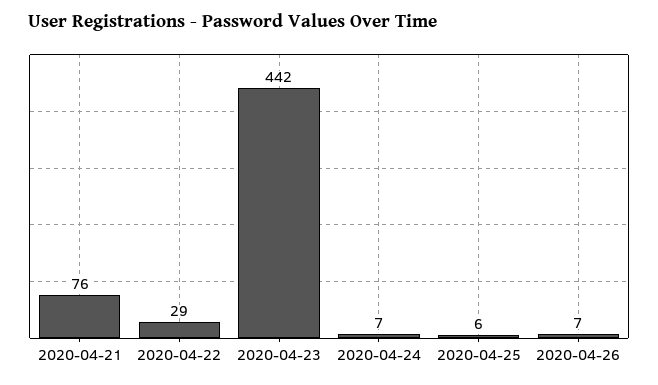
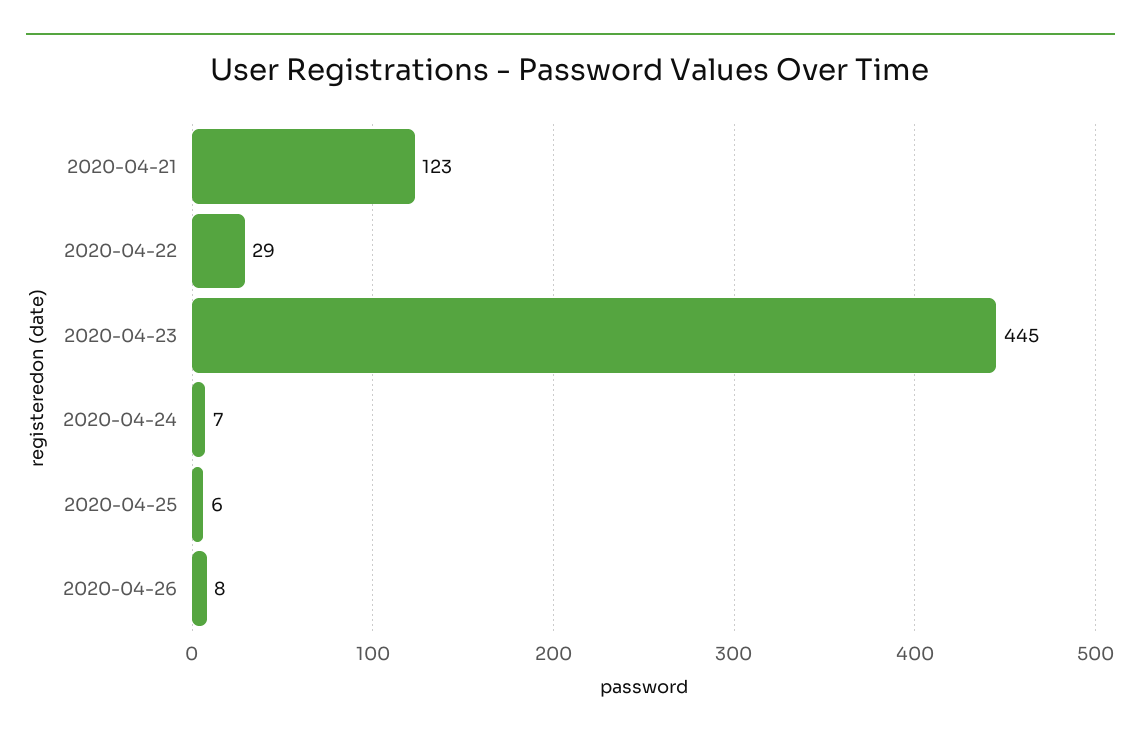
2020-04-21: 76 -> 123
2020-04-23: 442 -> 445
2020-04-26: 7 -> 8

